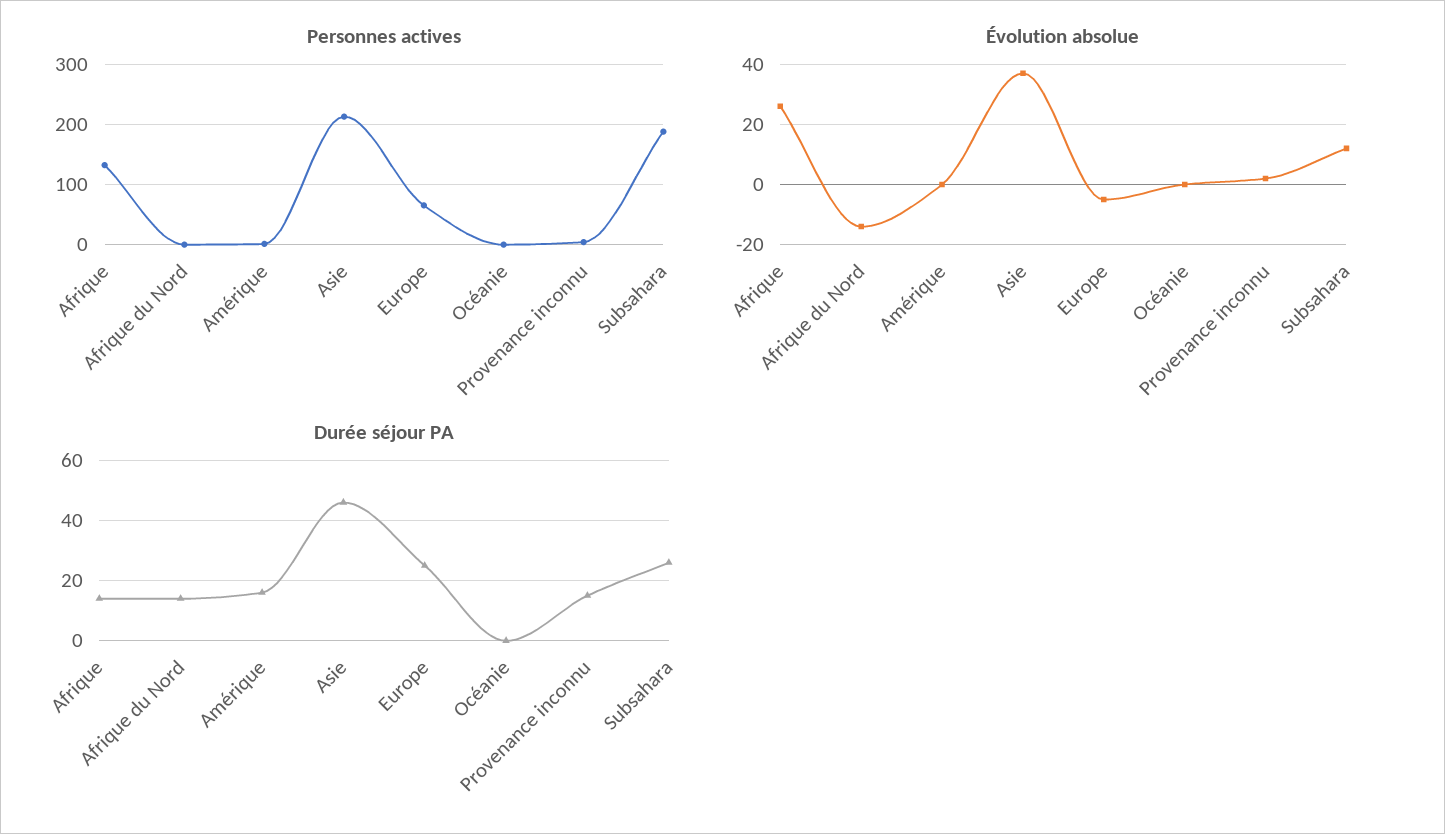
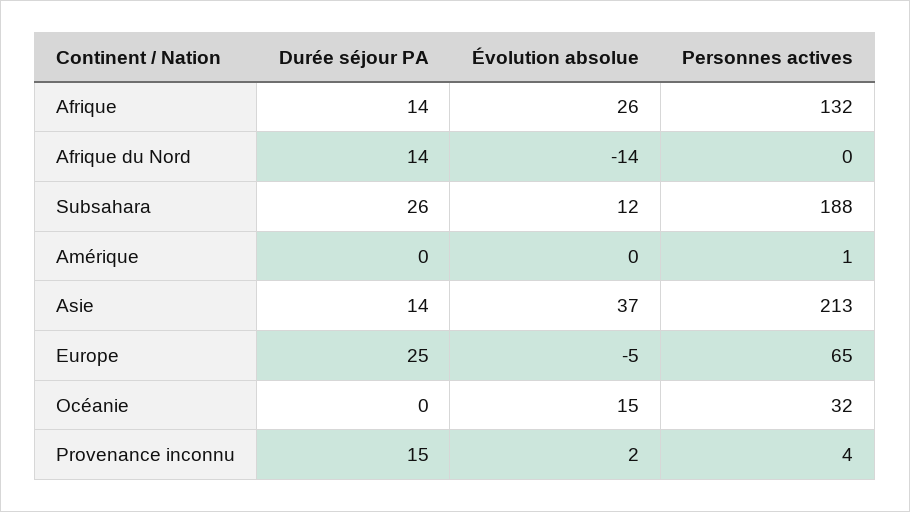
Personnes actives, Océanie: 0 -> 32
Évolution absolue, Océanie: 0 -> 15
Durée séjour PA, Amérique: 15 -> 0
Durée séjour PA, Asie: 45 -> 14

